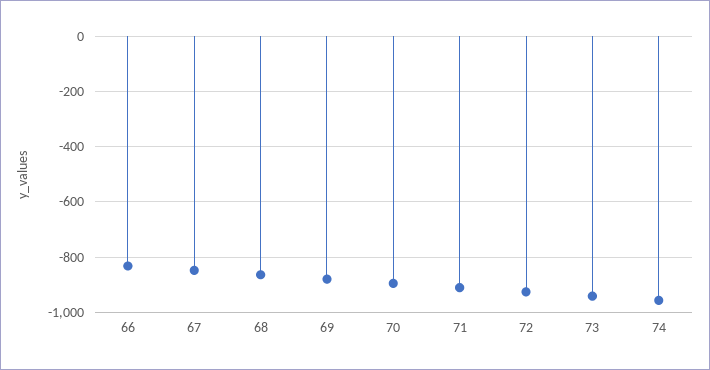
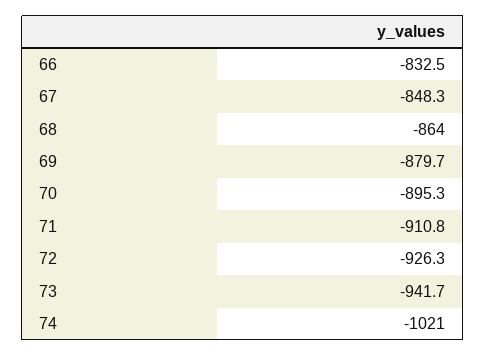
74: -950 -> -1021

